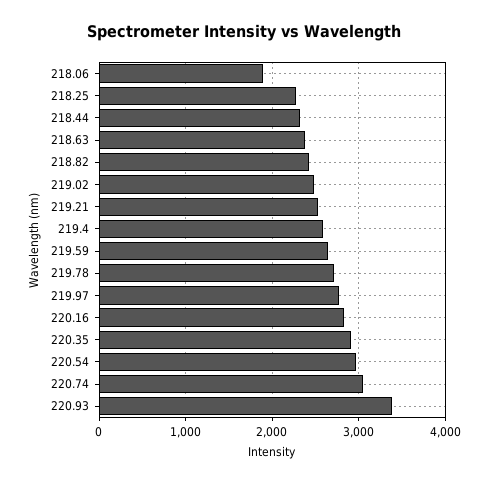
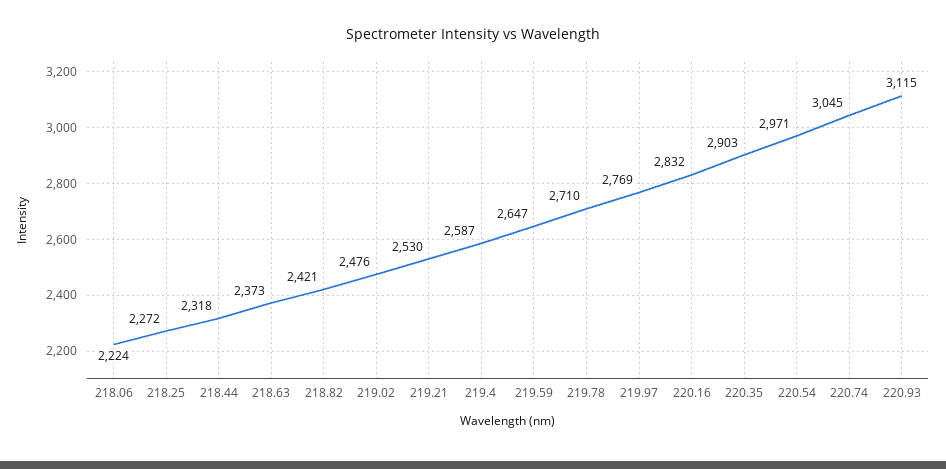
218.06: 1900 -> 2224
220.93: 3400 -> 3115

